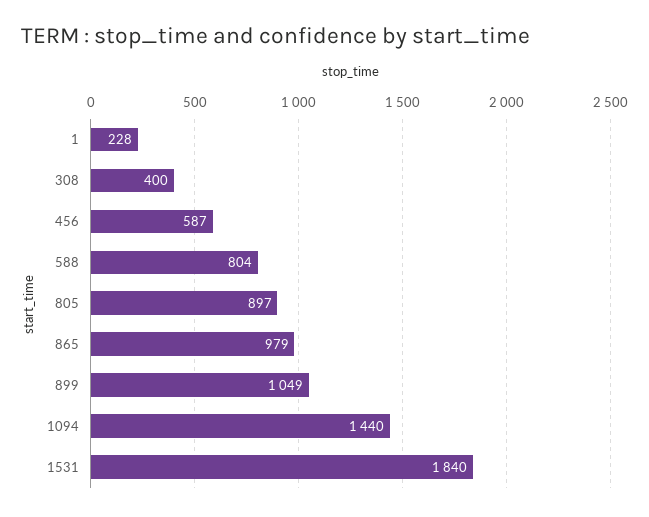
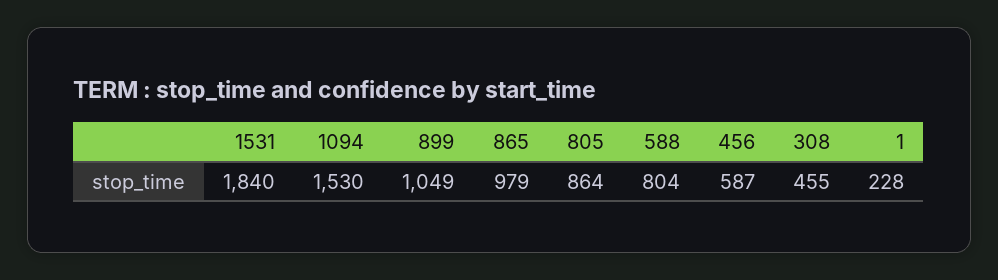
308: 400 -> 455
805: 897 -> 864
1094: 1440 -> 1530

